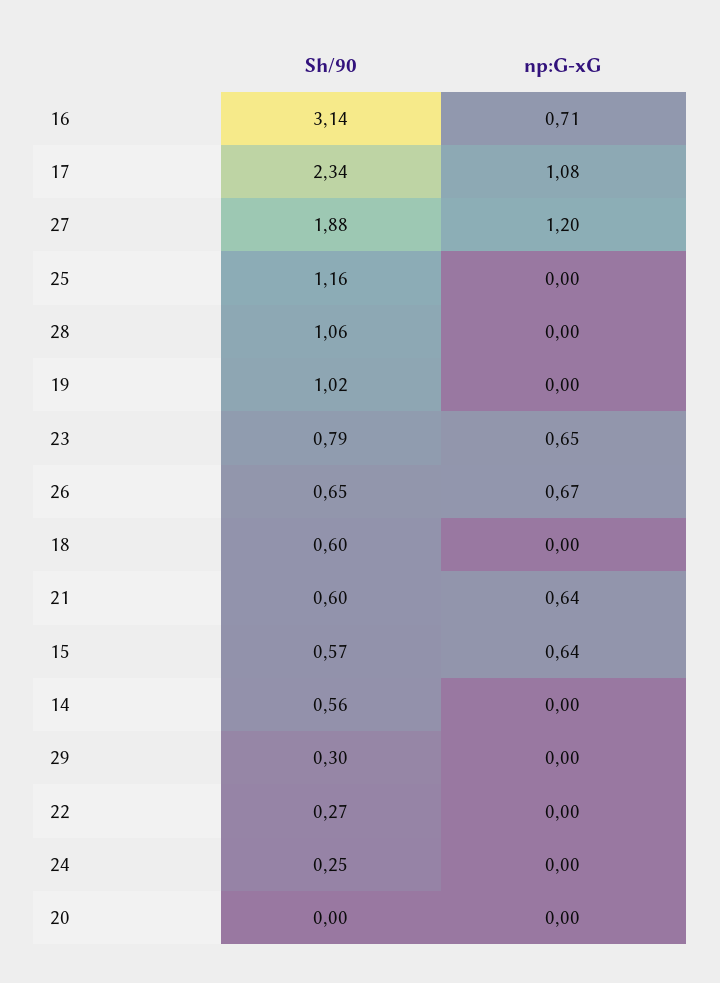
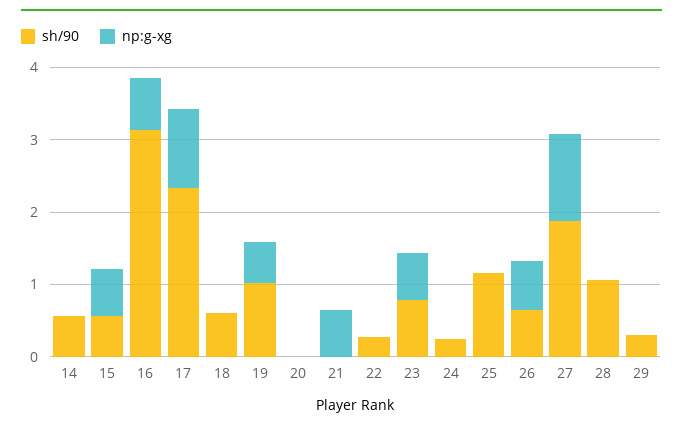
np:G-xG, 19: 0 -> 0.6
Sh/90, 21: 0.6 -> 0

